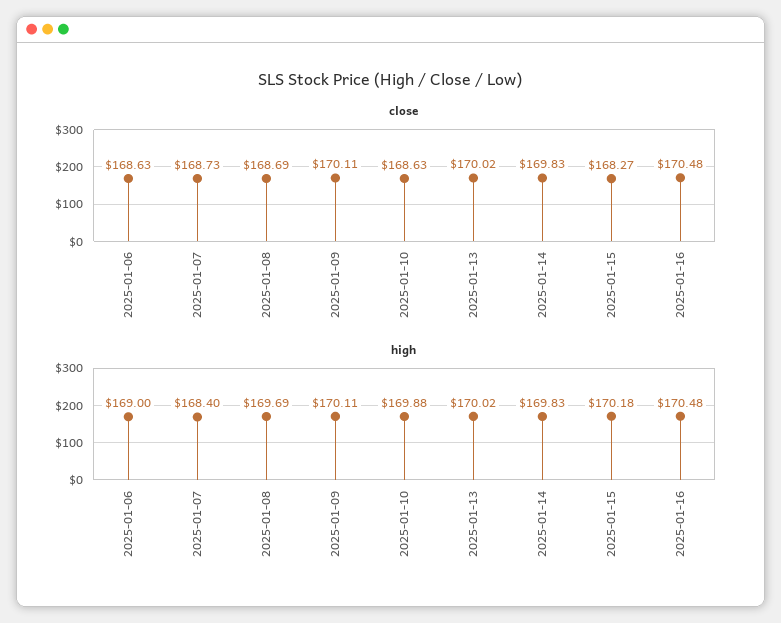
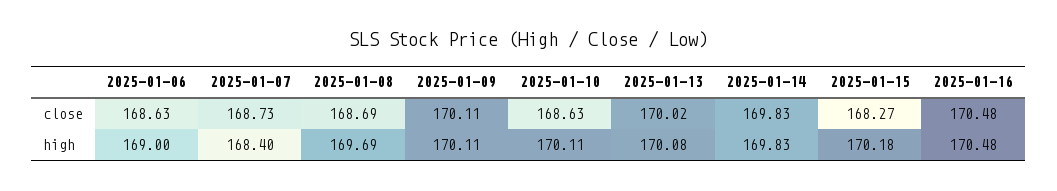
high, 2025-01-10: 169.88 -> 170.11
high, 2025-01-13: 170.02 -> 170.08

